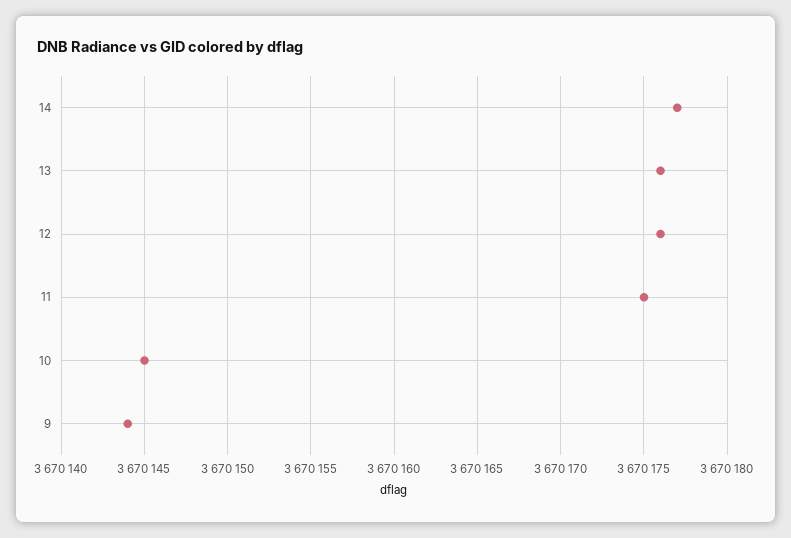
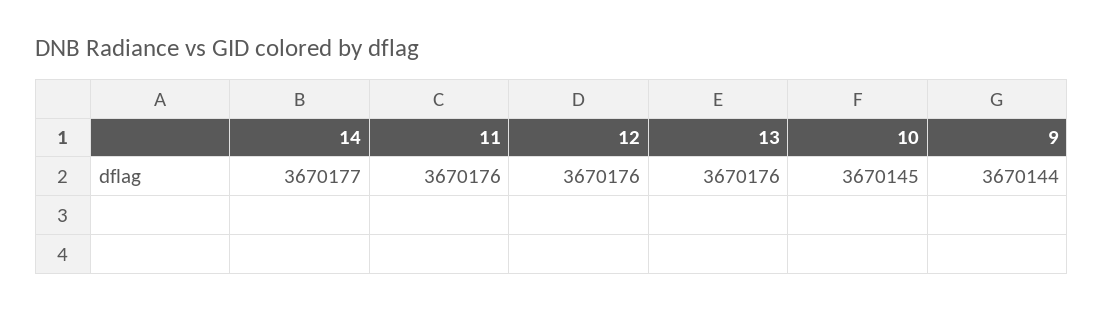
11: 3670175 -> 3670176

